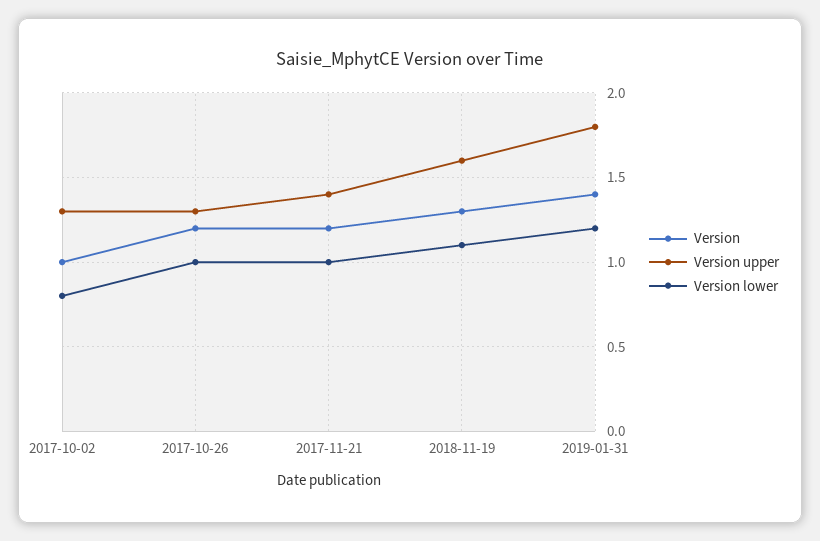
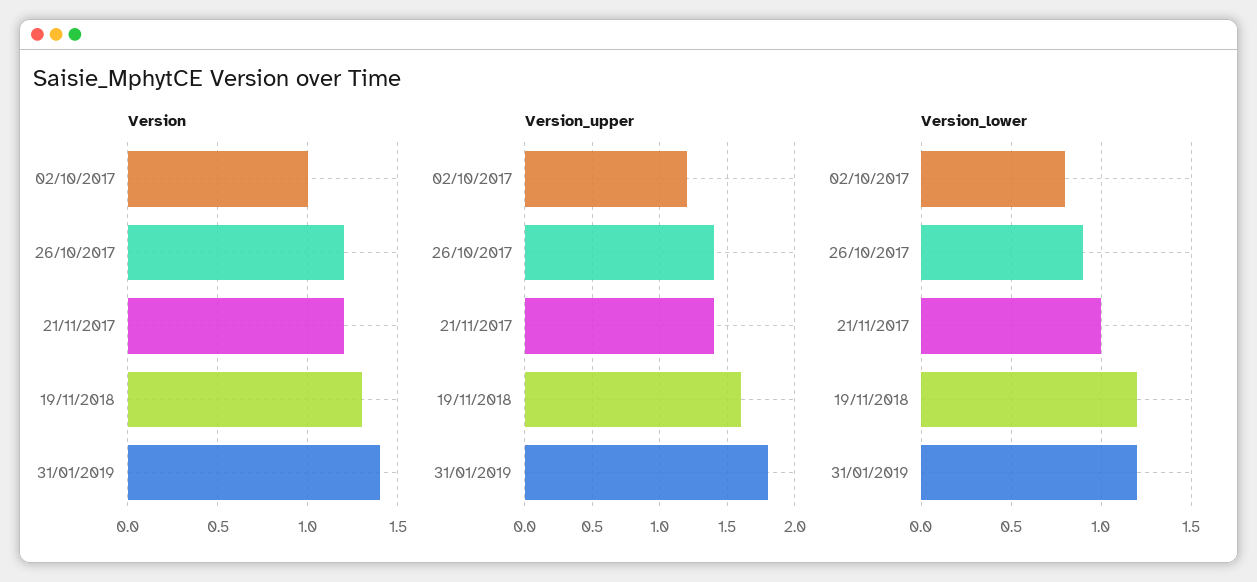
Version upper, 2017-10-02: 1.3 -> 1.2
Version upper, 2017-10-26: 1.3 -> 1.4
Version lower, 2017-10-26: 1 -> 0.9
Version lower, 2018-11-19: 1.1 -> 1.2

